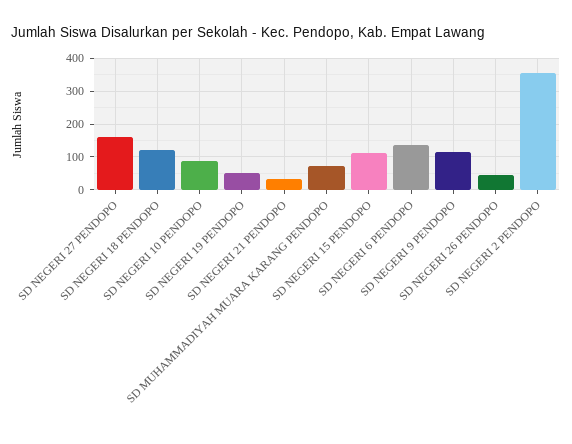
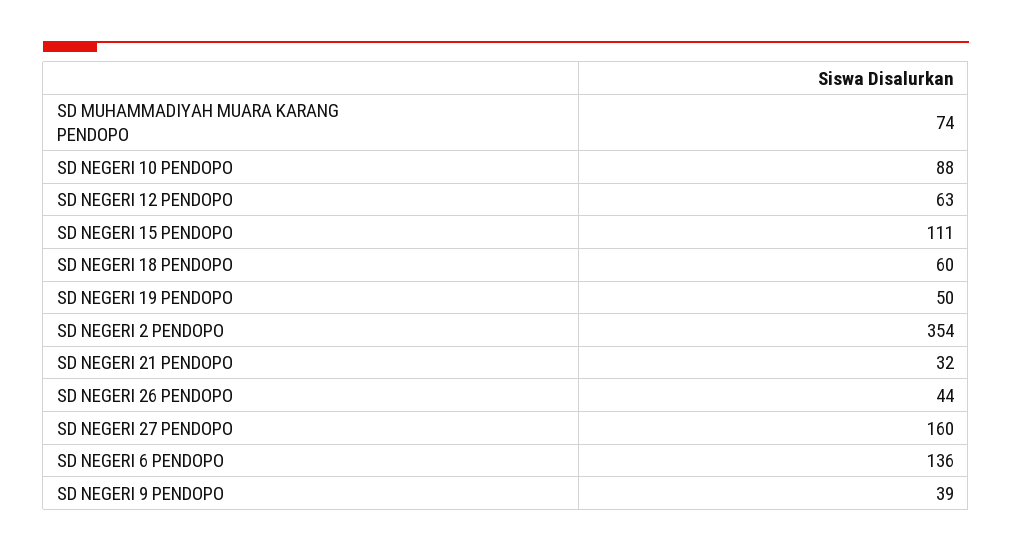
SD NEGERI 18 PENDOPO: 120 -> 60
SD NEGERI 9 PENDOPO: 120 -> 39
SD NEGERI 12 PENDOPO: none -> 63

